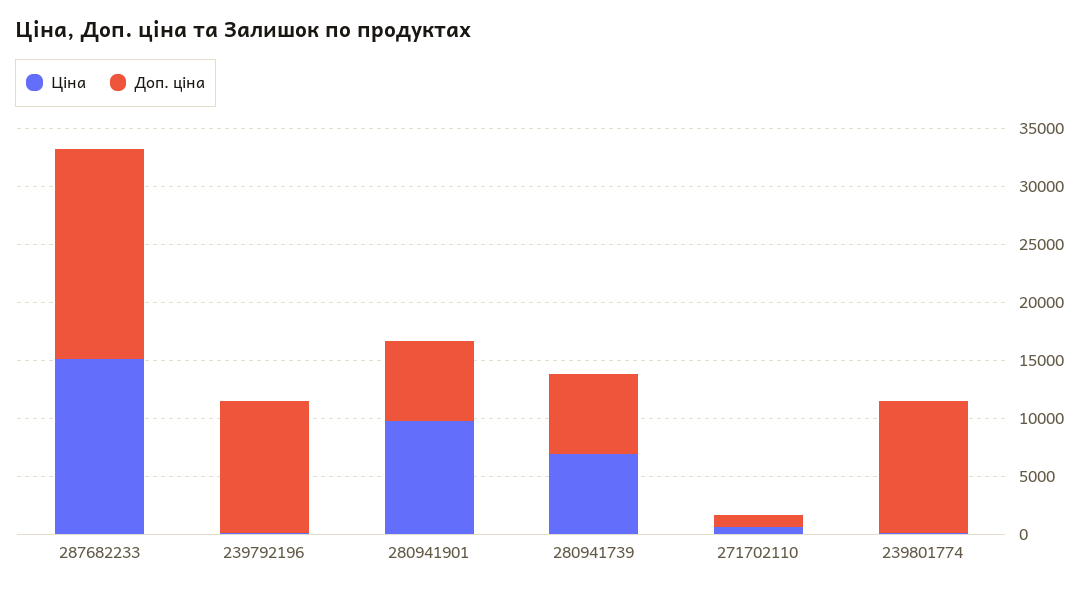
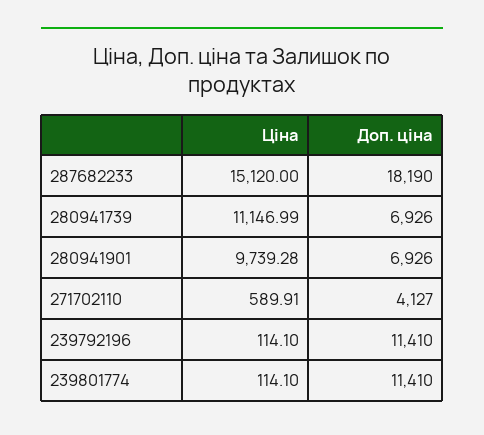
Ціна, 280941739: 7000 -> 11146.99
Доп. ціна, 271702110: 1000 -> 4127

